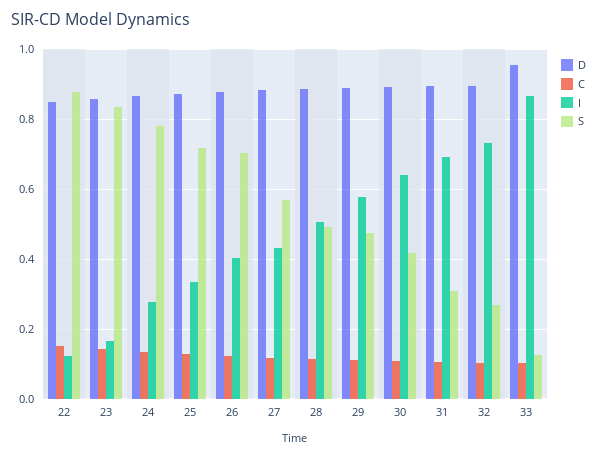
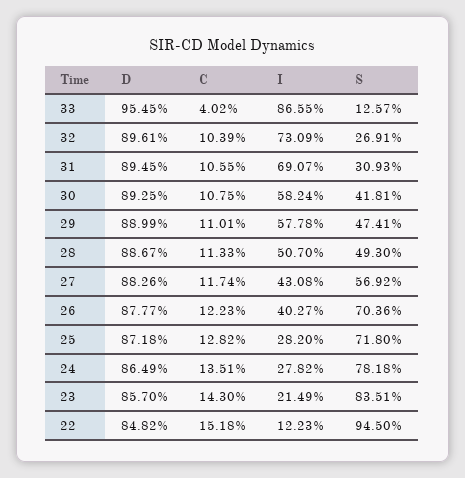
S, 22: 0.88 -> 0.945
I, 23: 0.16 -> 0.2149
I, 25: 0.34 -> 0.282
I, 30: 0.64 -> 0.5824
C, 33: 0.1 -> 0.0402

